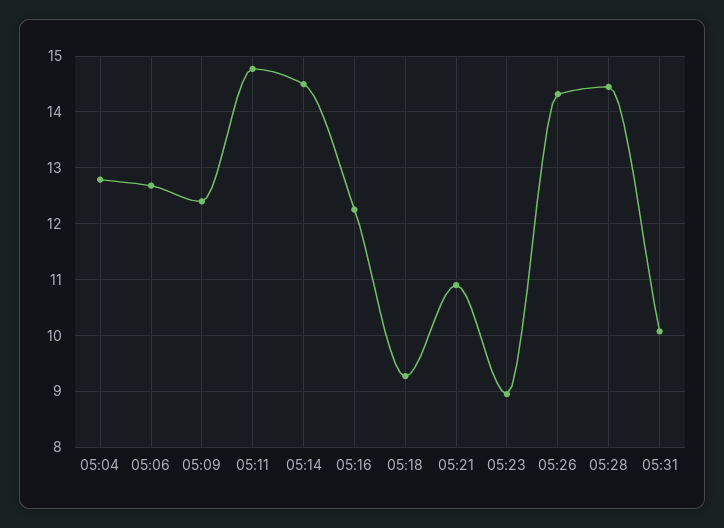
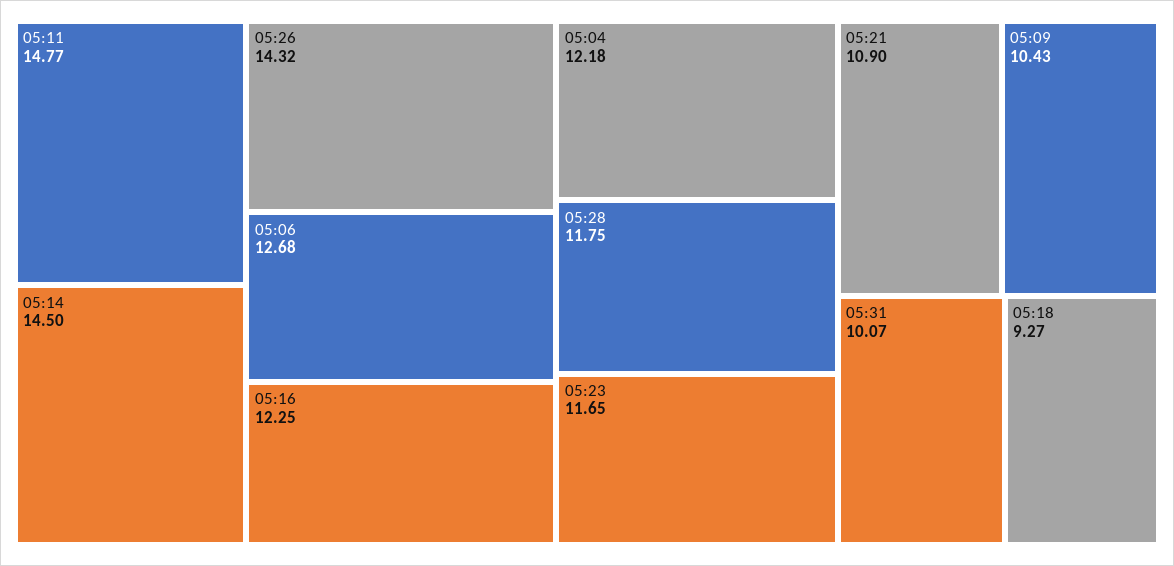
05:04: 12.8 -> 12.18
05:09: 12.4 -> 10.43
05:23: 9 -> 11.65
05:28: 14.4 -> 11.75

